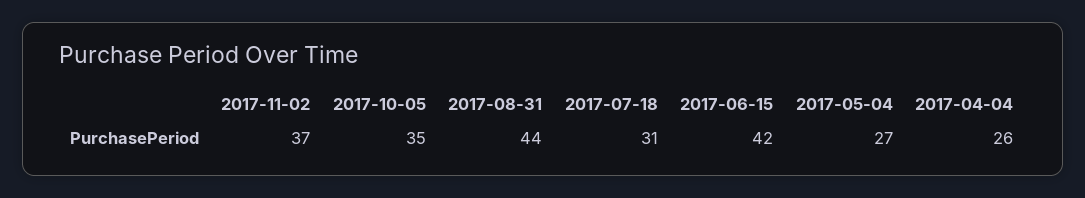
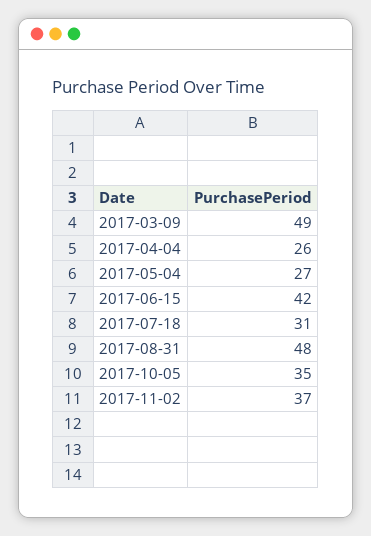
2017-08-31: 44 -> 48
2017-03-09: none -> 49

